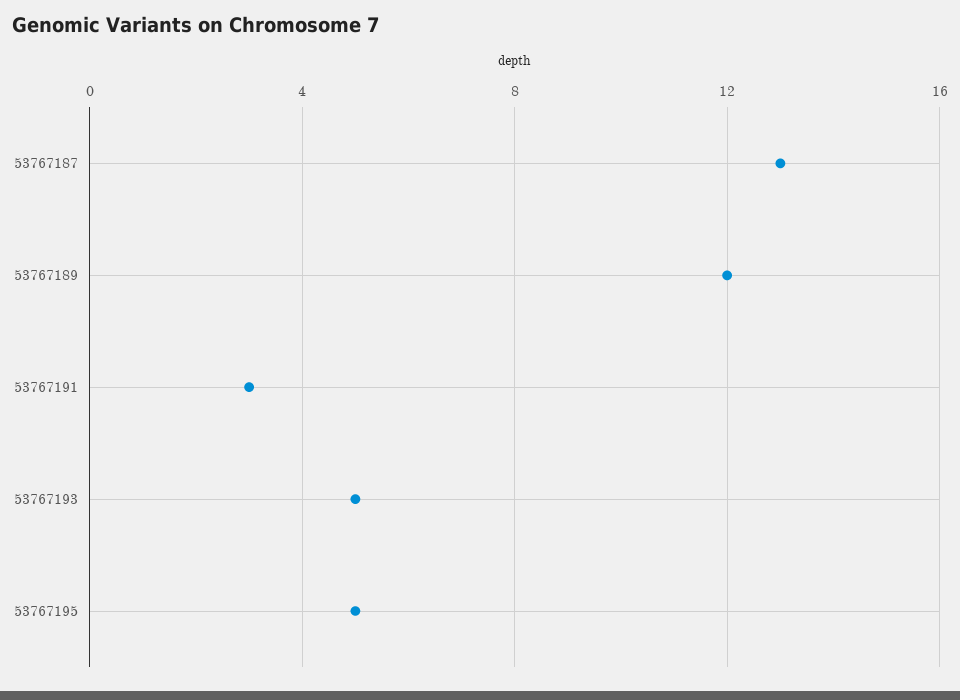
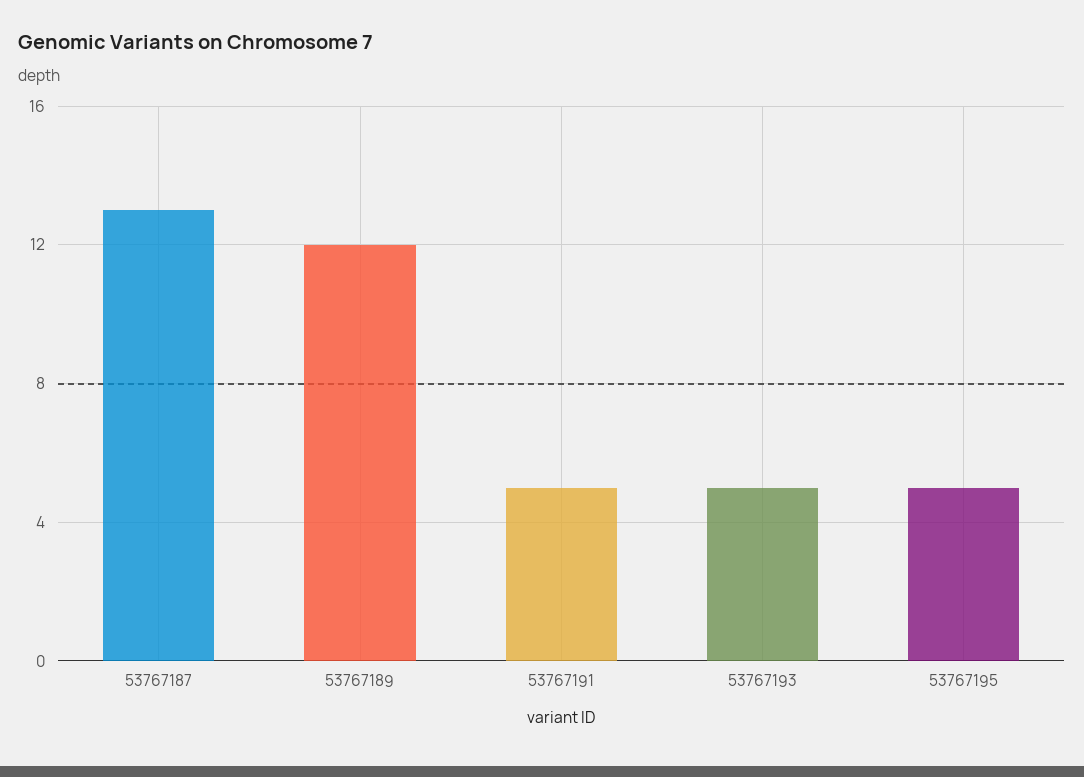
53767191: 3 -> 5

